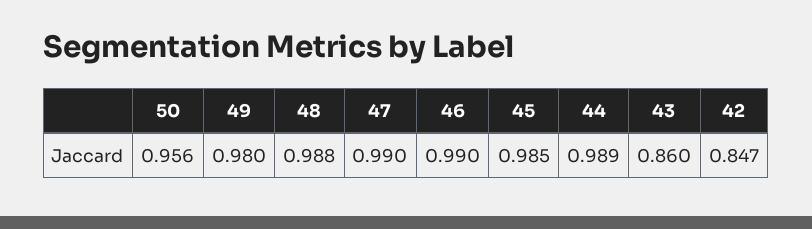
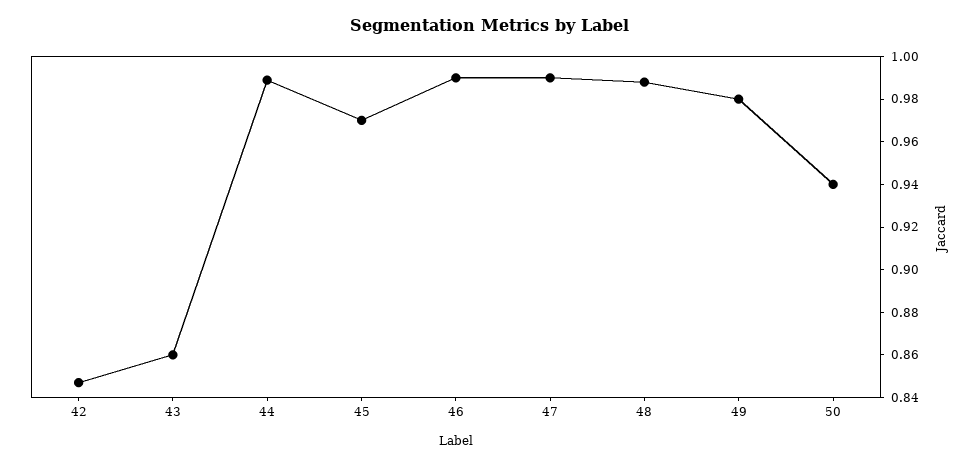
50: 0.956 -> 0.94
45: 0.985 -> 0.97

